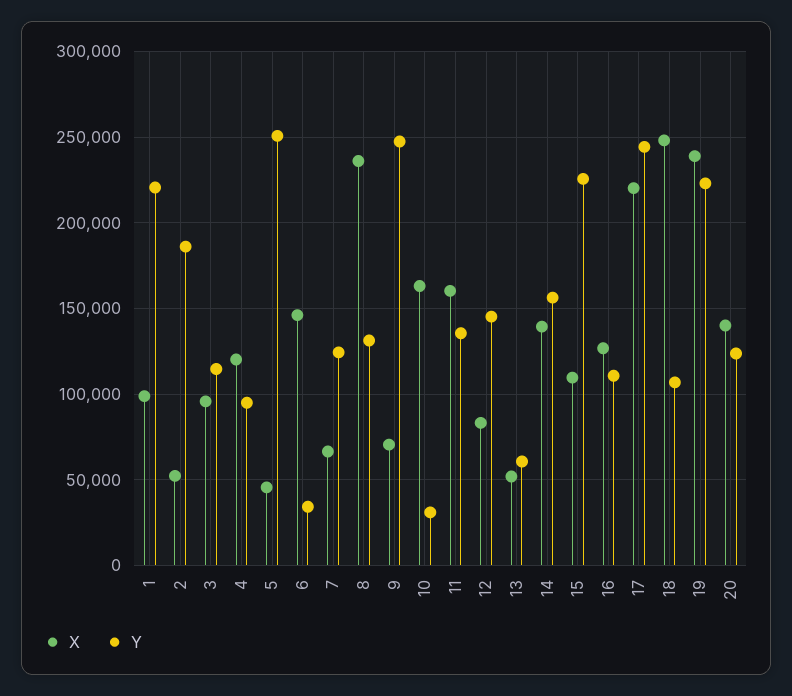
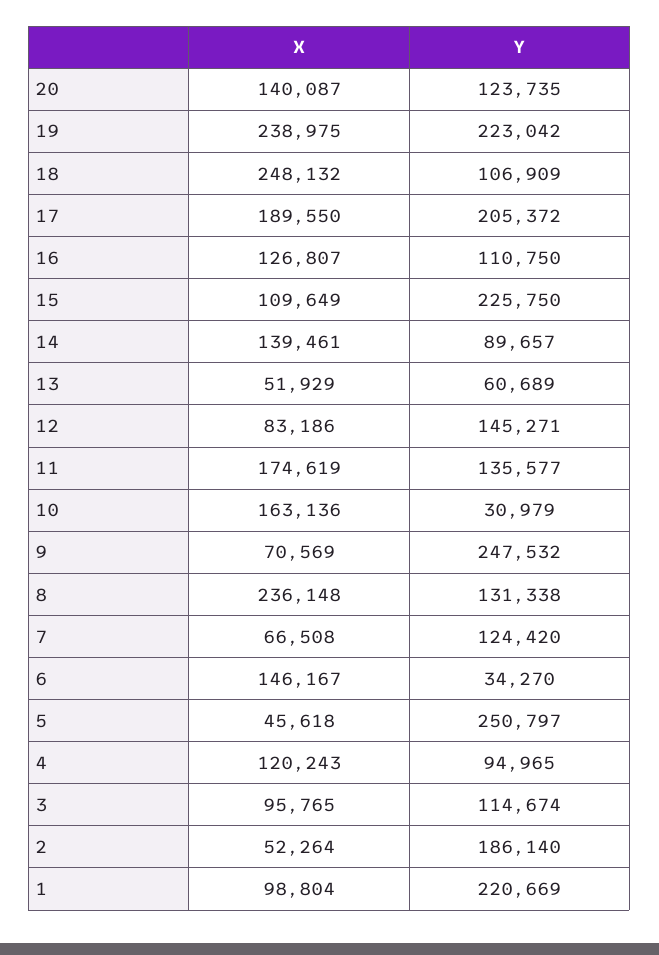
X, 11: 160000 -> 174619
Y, 14: 155000 -> 89657
X, 17: 220000 -> 189550
Y, 17: 245000 -> 205372

